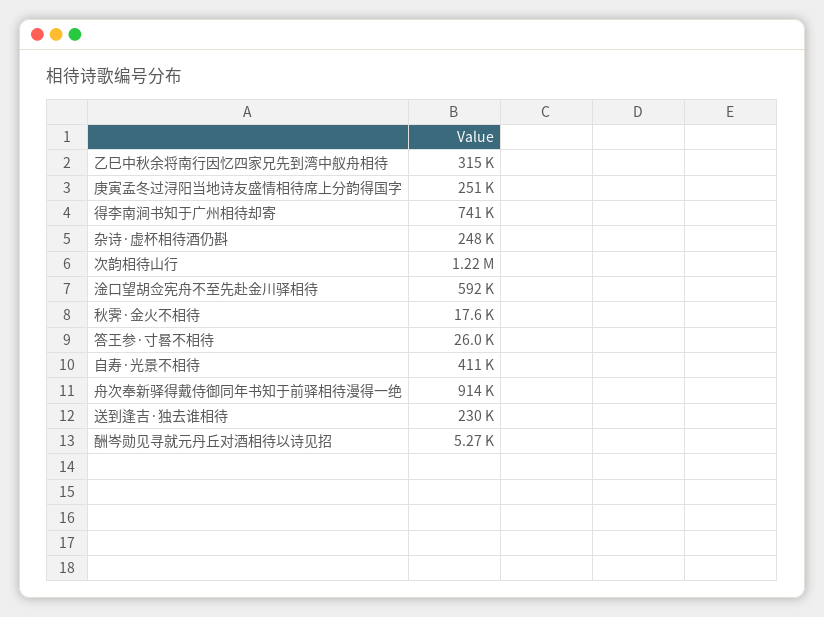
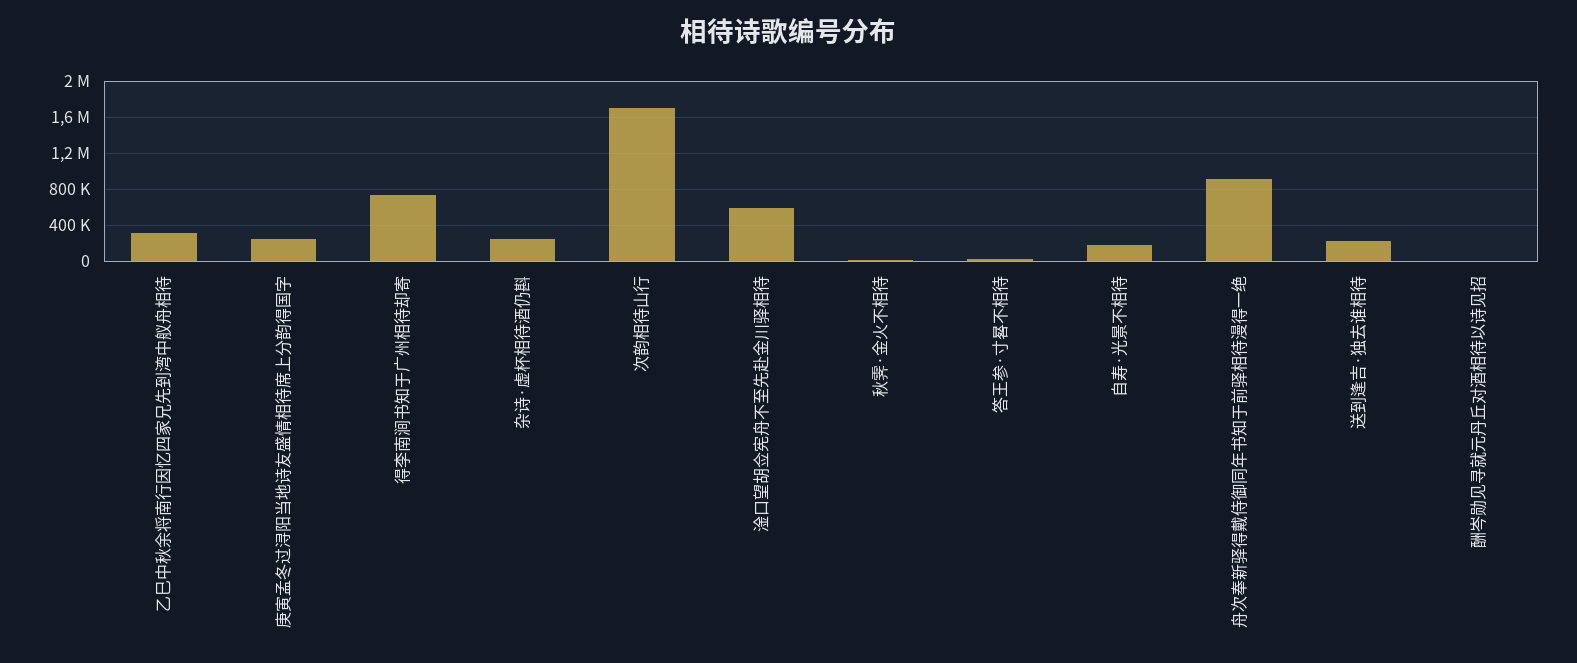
次韵相待山行: 1220000 -> 1700000
自寿·光景不相待: 411000 -> 200000

